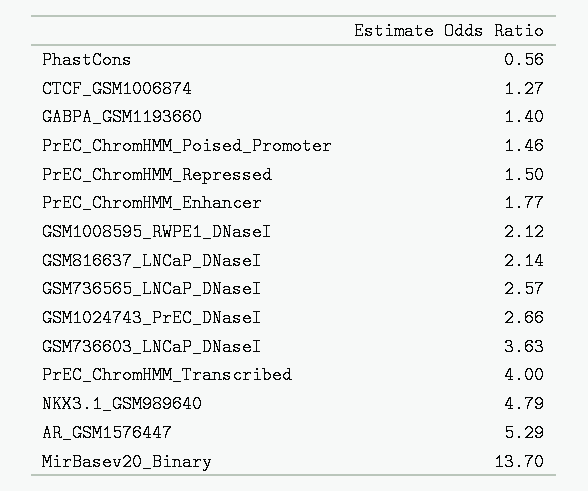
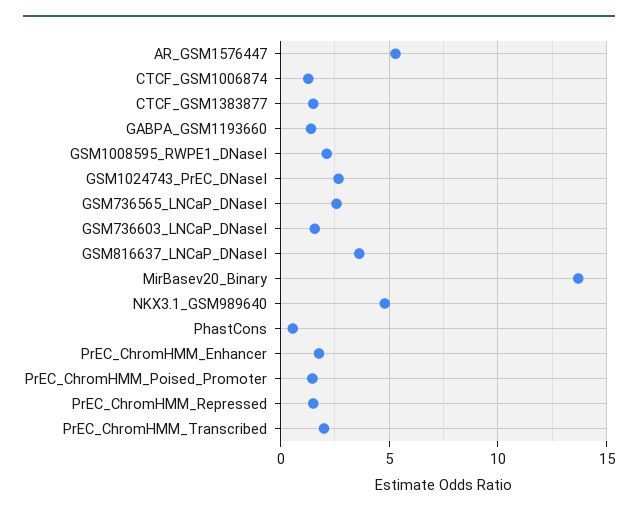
GSM816637_LNCaP_DNaseI: 2.14 -> 3.5
GSM736603_LNCaP_DNaseI: 3.63 -> 1.5
PrEC_ChromHMM_Transcribed: 4 -> 2
CTCF_GSM1383877: none -> 1.5

